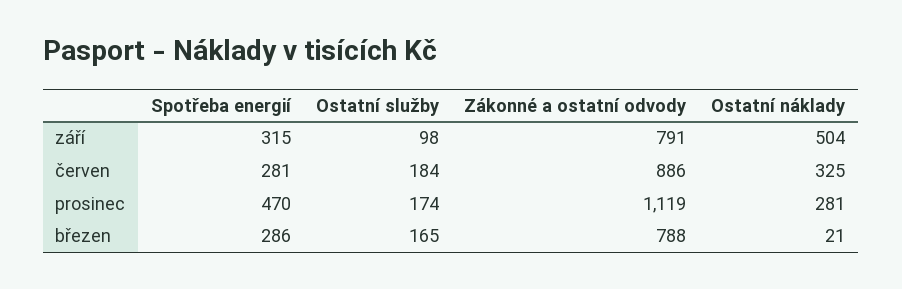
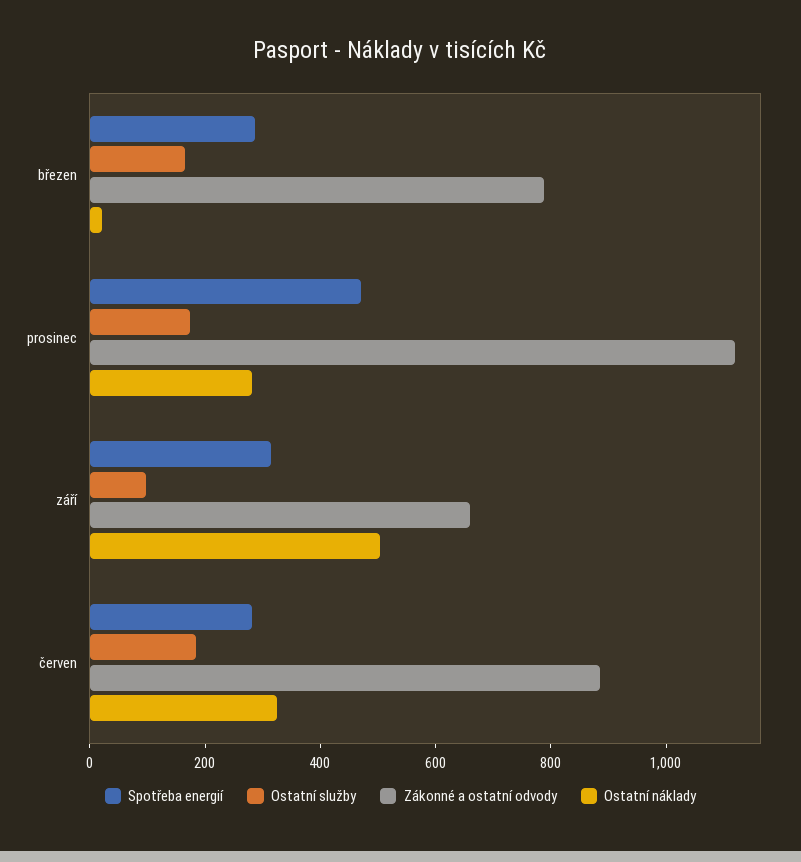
Zákonné a ostatní odvody, září: 791 -> 650

